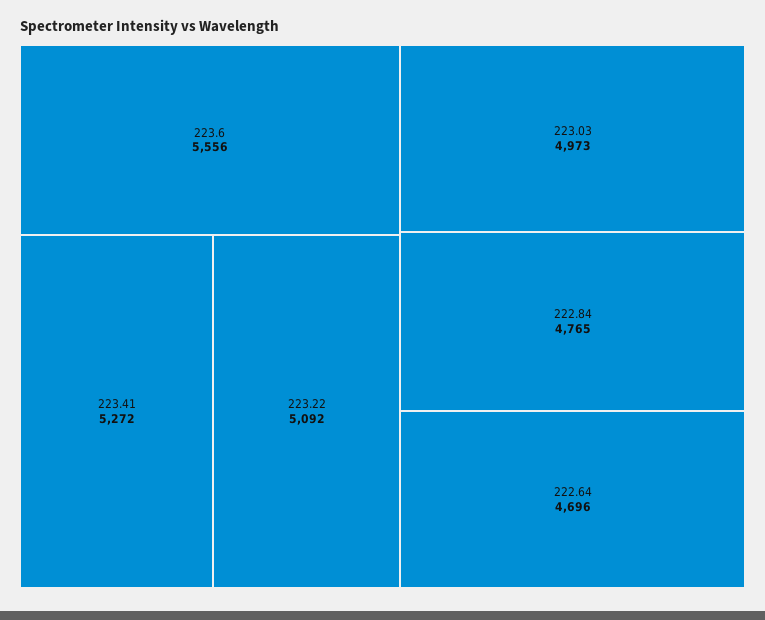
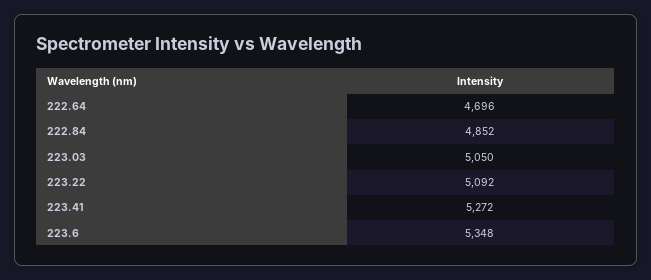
223.6: 5556 -> 5348
223.03: 4973 -> 5050
222.84: 4765 -> 4852

